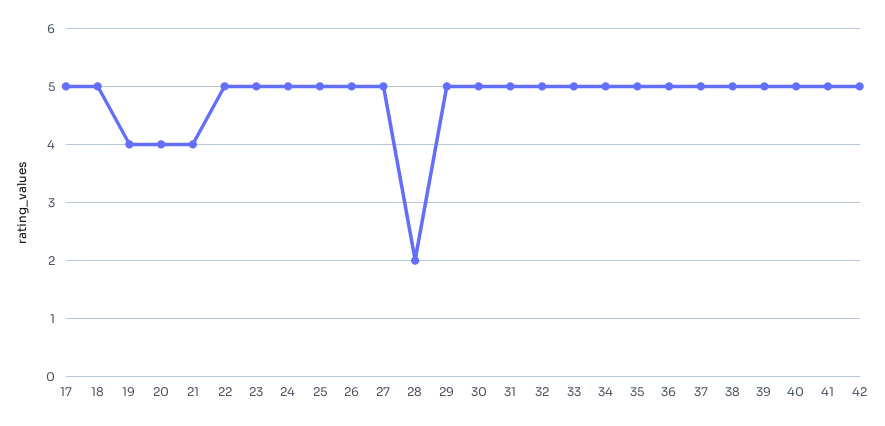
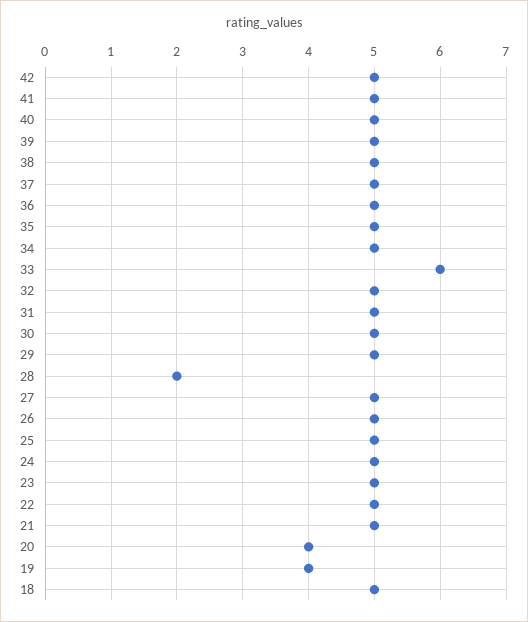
17: 5 -> none
21: 4 -> 5
33: 5 -> 6

